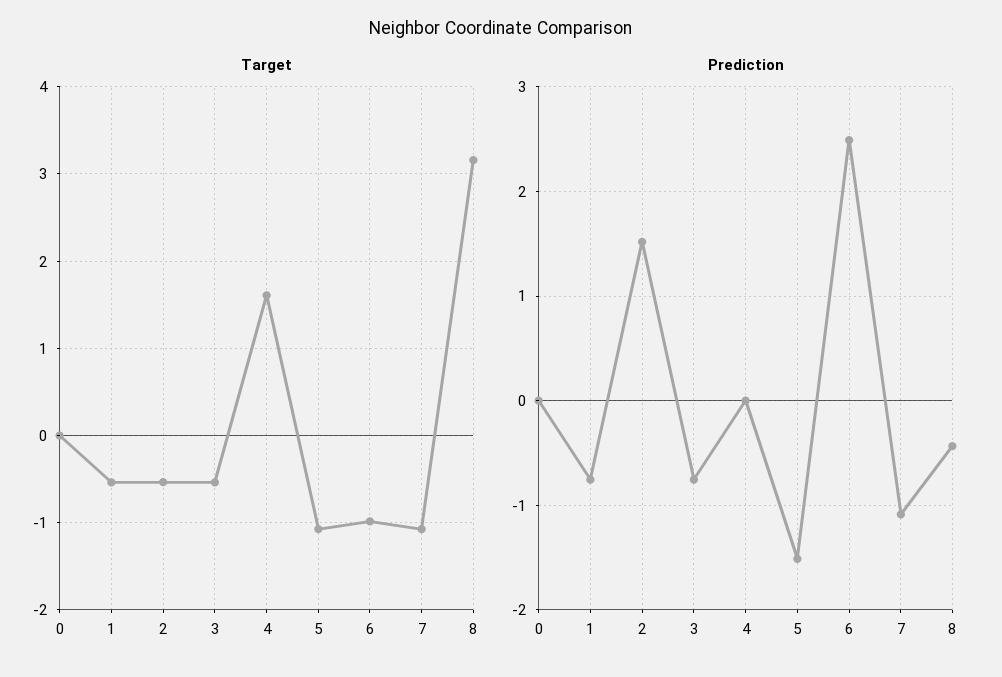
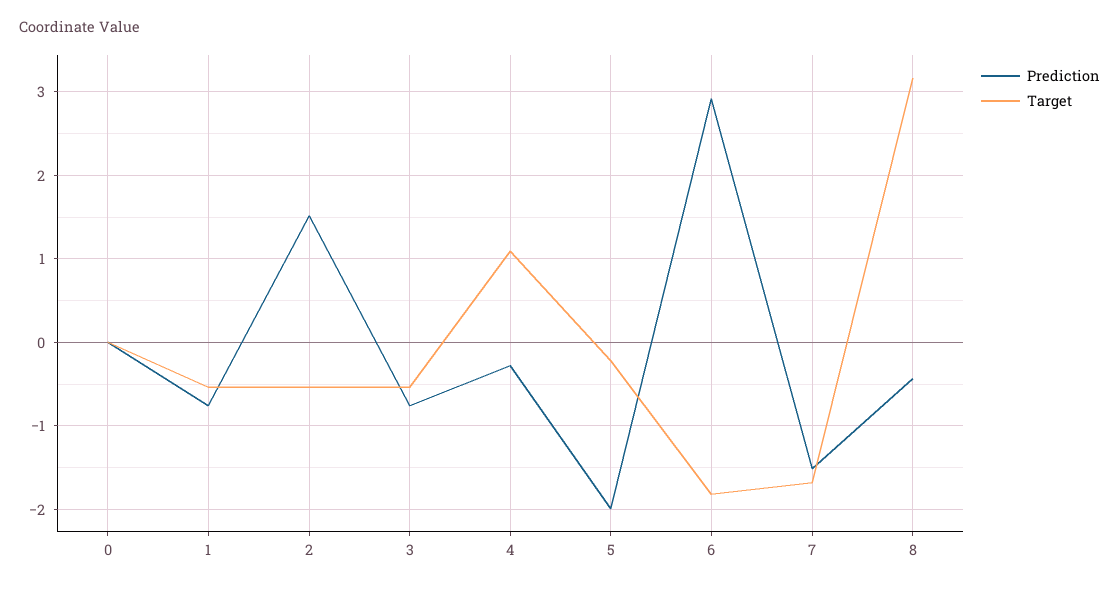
Target, 4: 1.6 -> 1.1
Target, 5: -1.1 -> -0.2
Target, 6: -1 -> -1.8
Target, 7: -1.1 -> -1.7
Prediction, 4: 0 -> -0.3
Prediction, 5: -1.5 -> -2
Prediction, 6: 2.5 -> 2.9
Prediction, 7: -1.1 -> -1.5

